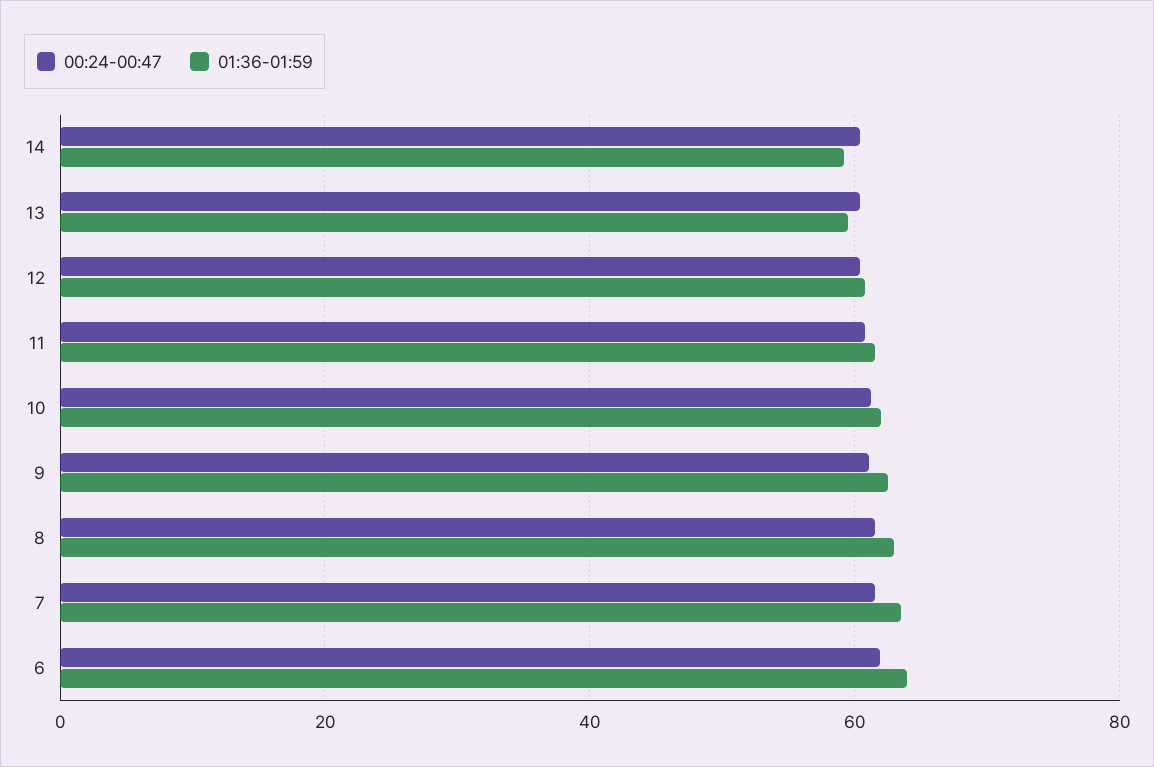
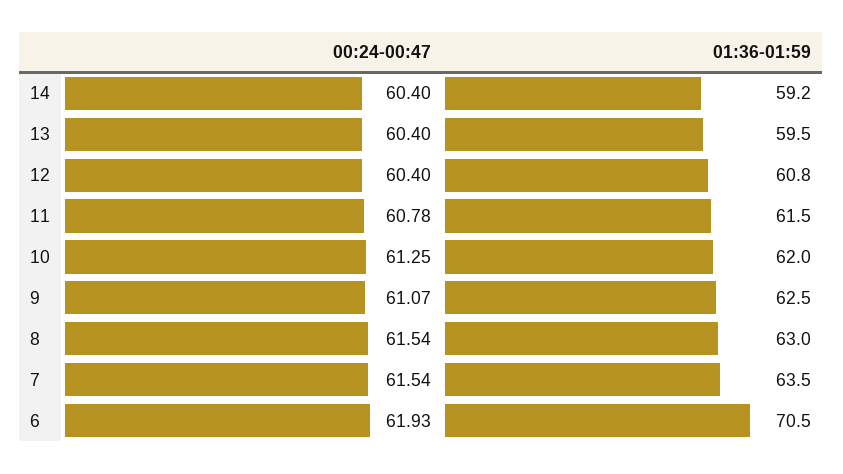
01:36-01:59, 6: 64 -> 70.5

